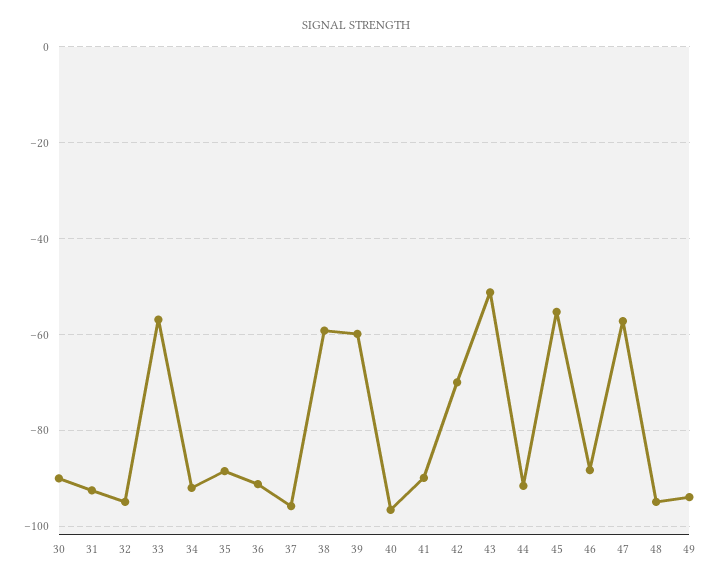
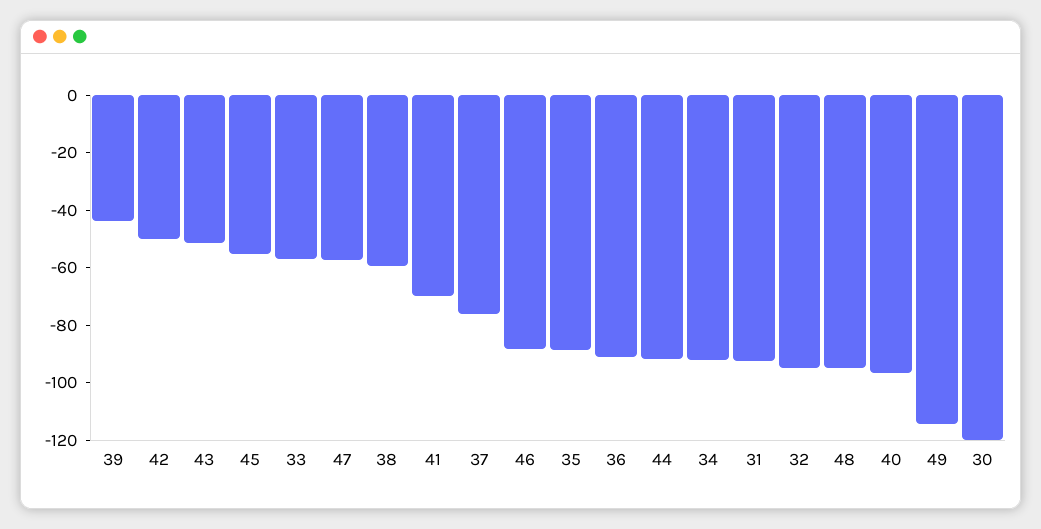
30: -90 -> -120
37: -96 -> -75
39: -60 -> -45
41: -90 -> -70
42: -70 -> -50
49: -94 -> -115

